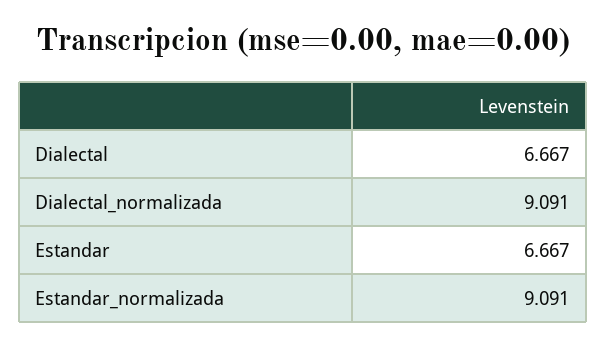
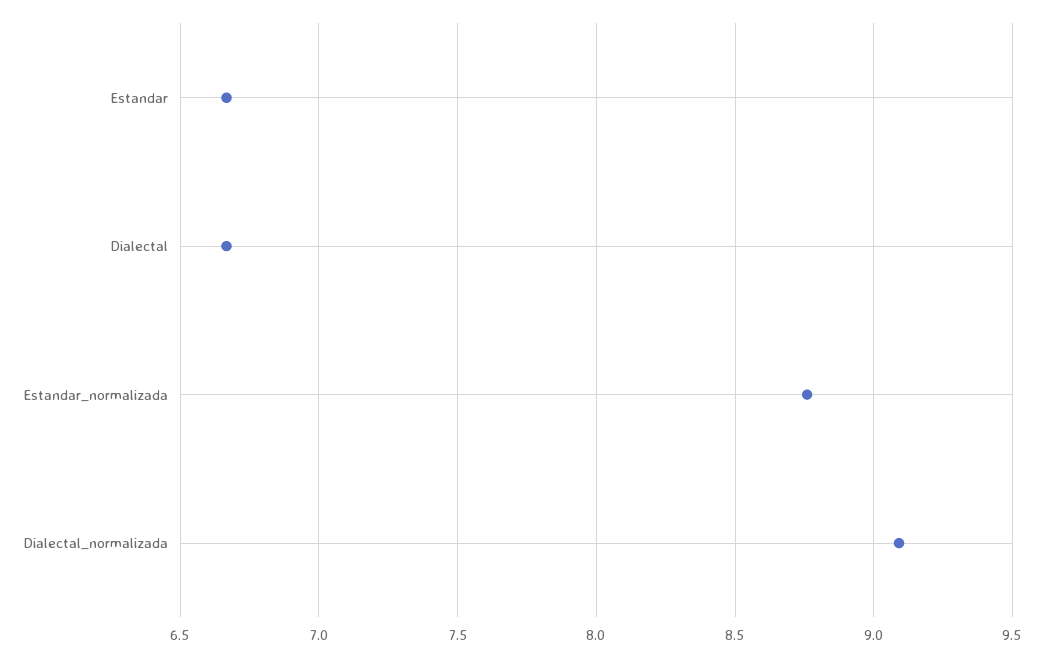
Estandar_normalizada: 9.091 -> 8.75

